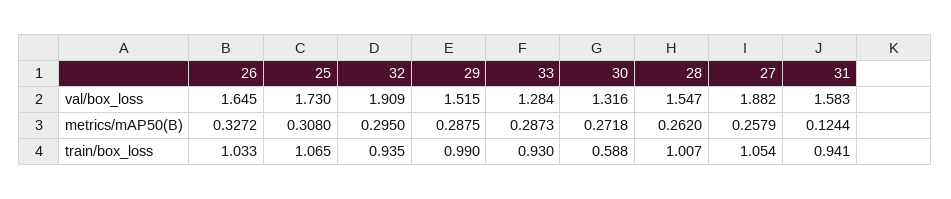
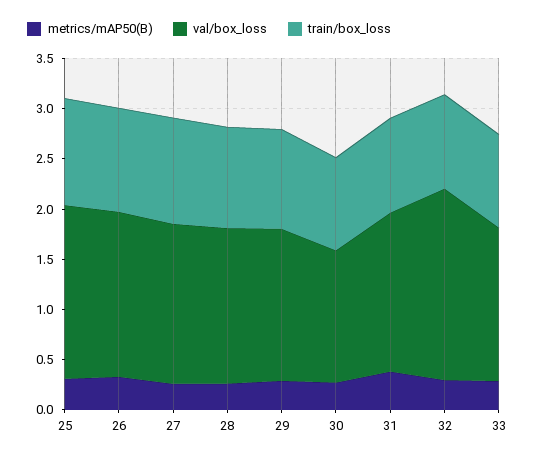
val/box_loss, 33: 1.284 -> 1.5
val/box_loss, 27: 1.882 -> 1.6
metrics/mAP50(B), 31: 0.1244 -> 0.4
train/box_loss, 30: 0.588 -> 0.9

